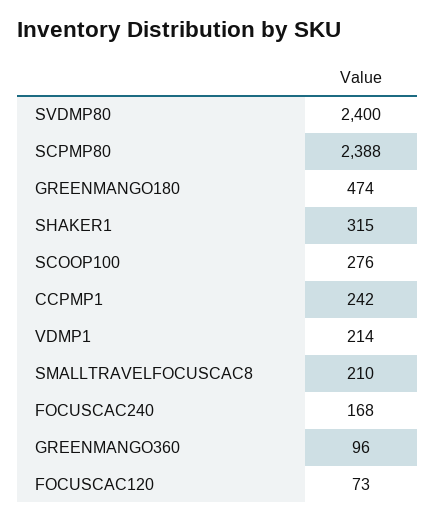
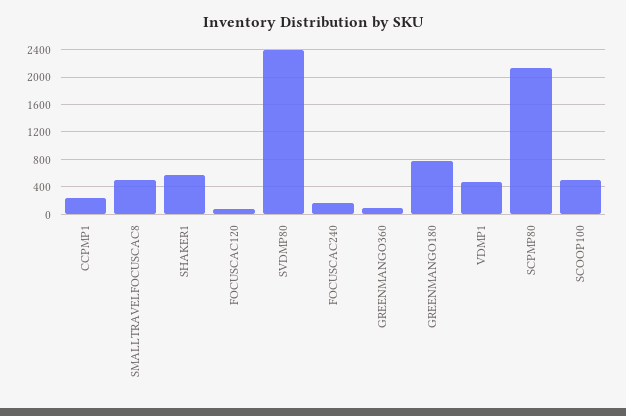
SCPMP80: 2388 -> 2100
GREENMANGO180: 474 -> 800
SHAKER1: 315 -> 600
SCOOP100: 276 -> 500
VDMP1: 214 -> 500
SMALLTRAVELFOCUSCAC8: 210 -> 500

